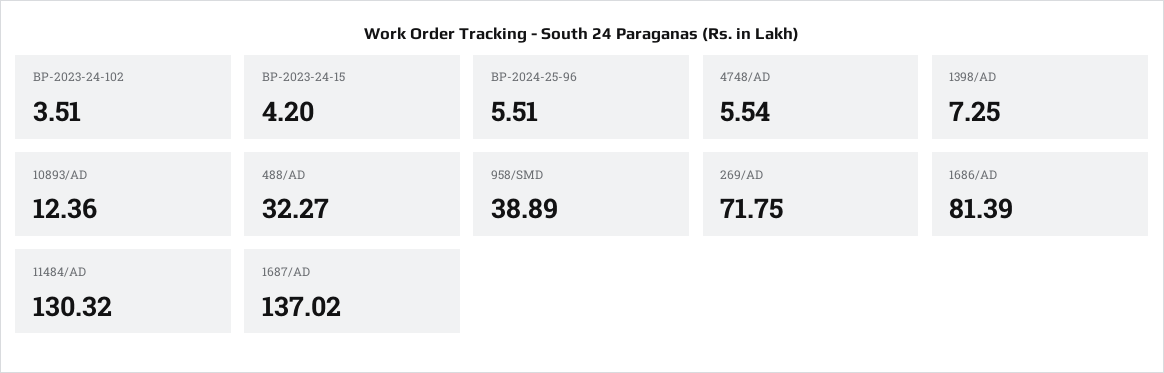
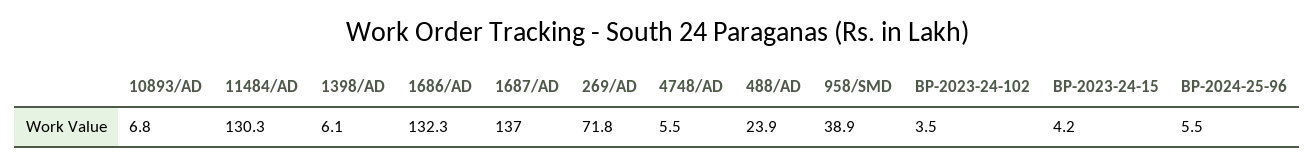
1398/AD: 7.25 -> 6.1
10893/AD: 12.36 -> 6.8
488/AD: 32.27 -> 23.9
1686/AD: 81.39 -> 132.3

